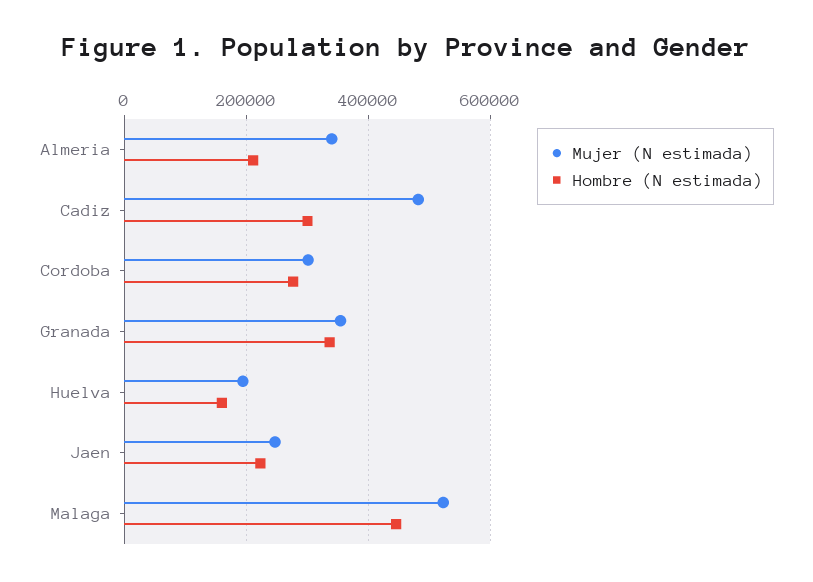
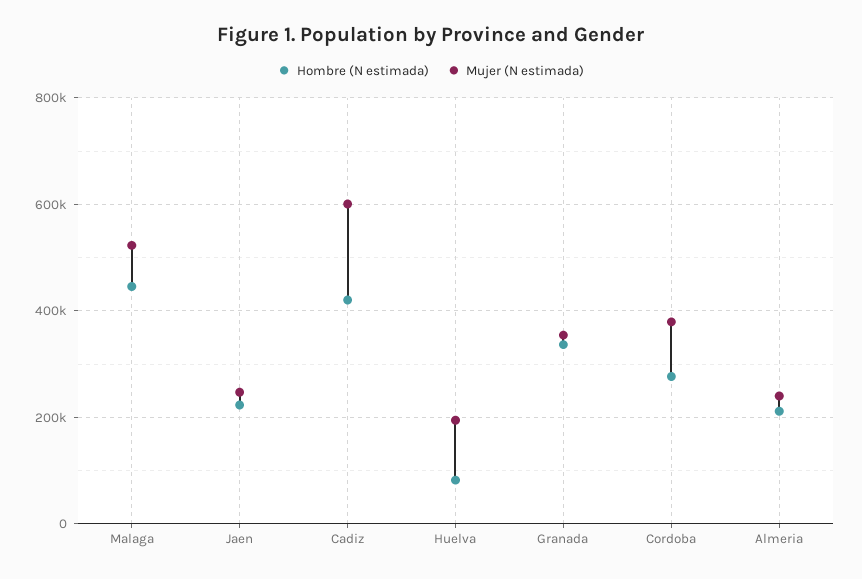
Mujer (N estimada), Almeria: 340000 -> 240000
Mujer (N estimada), Cadiz: 480000 -> 600000
Hombre (N estimada), Cadiz: 300000 -> 420000
Mujer (N estimada), Cordoba: 300000 -> 380000
Hombre (N estimada), Huelva: 160000 -> 80000

